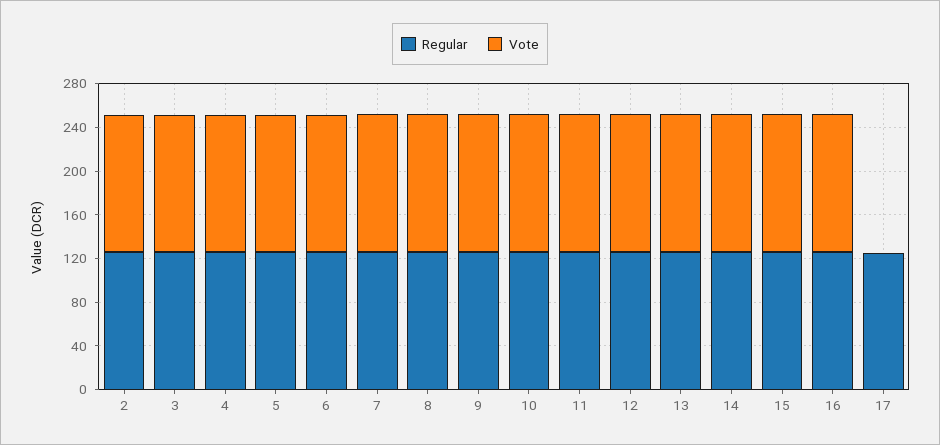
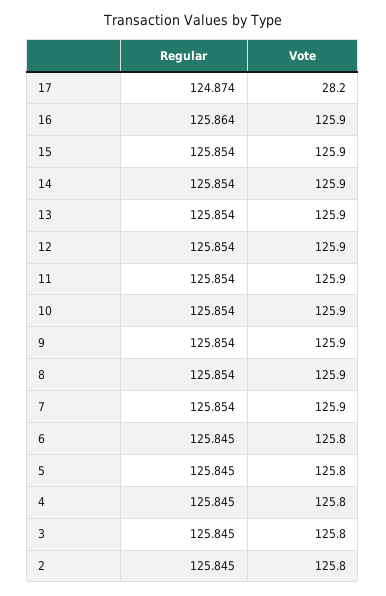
Vote, 17: 0 -> 28.2

